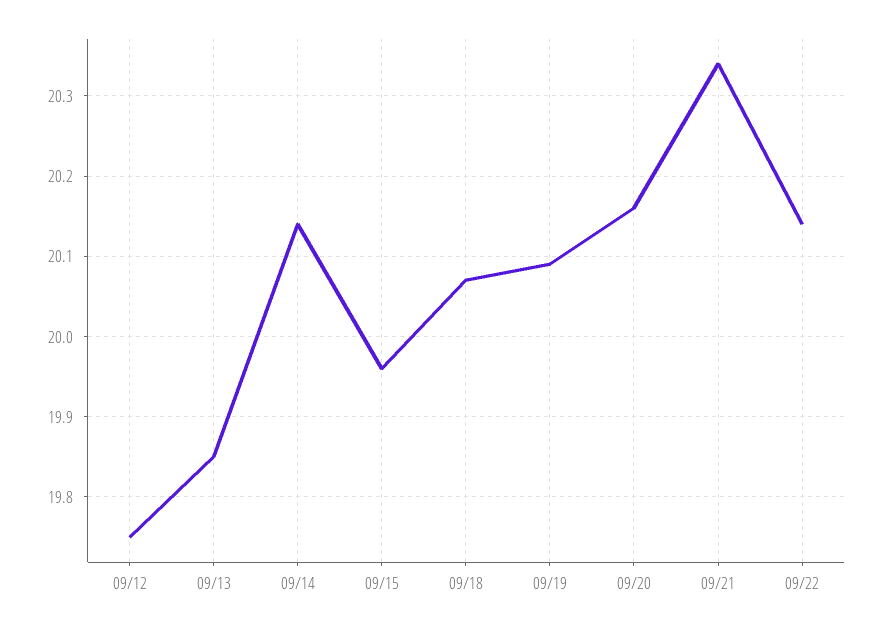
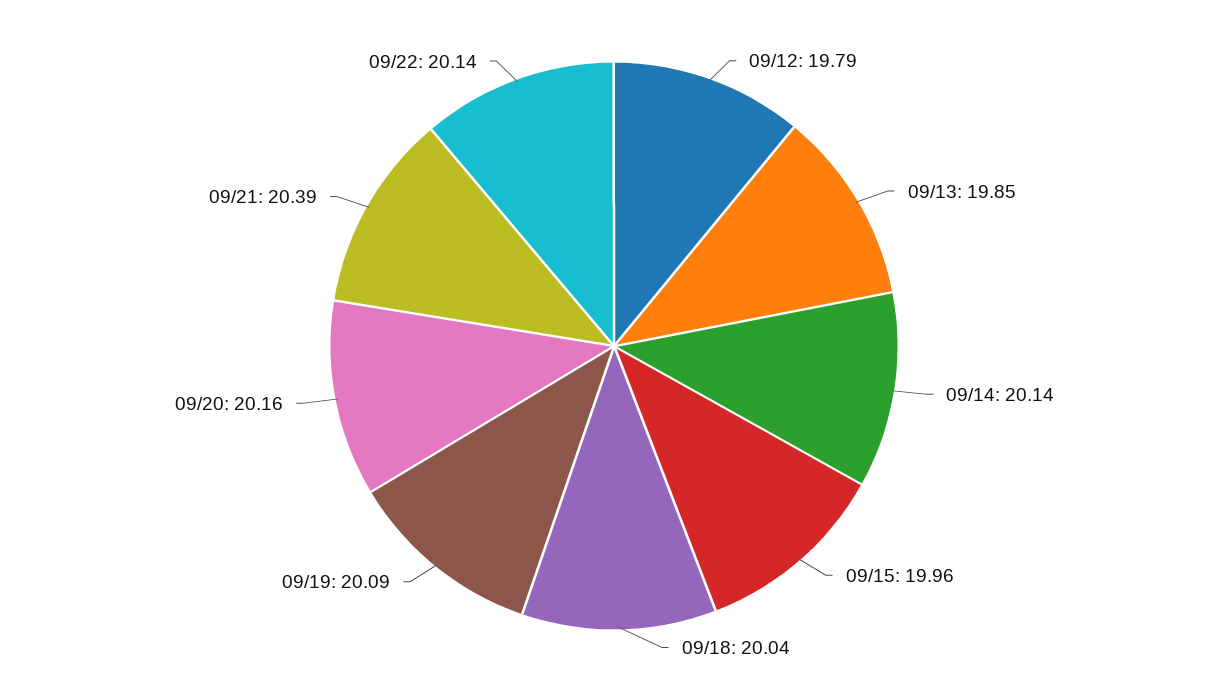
09/12: 19.75 -> 19.79
09/18: 20.07 -> 20.04
09/21: 20.34 -> 20.39

